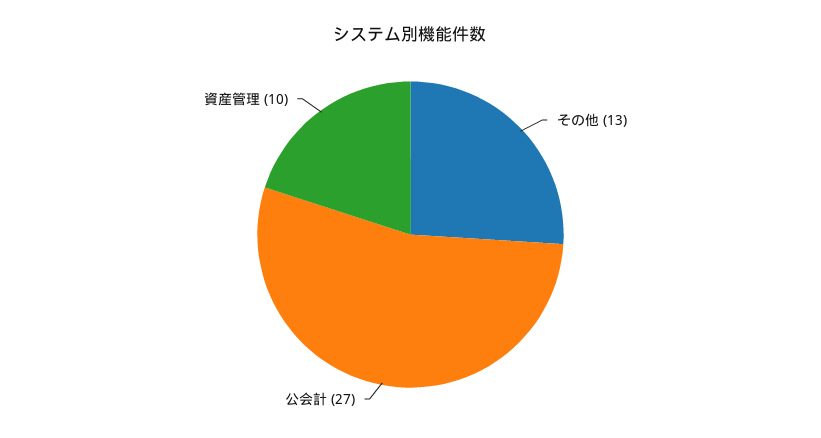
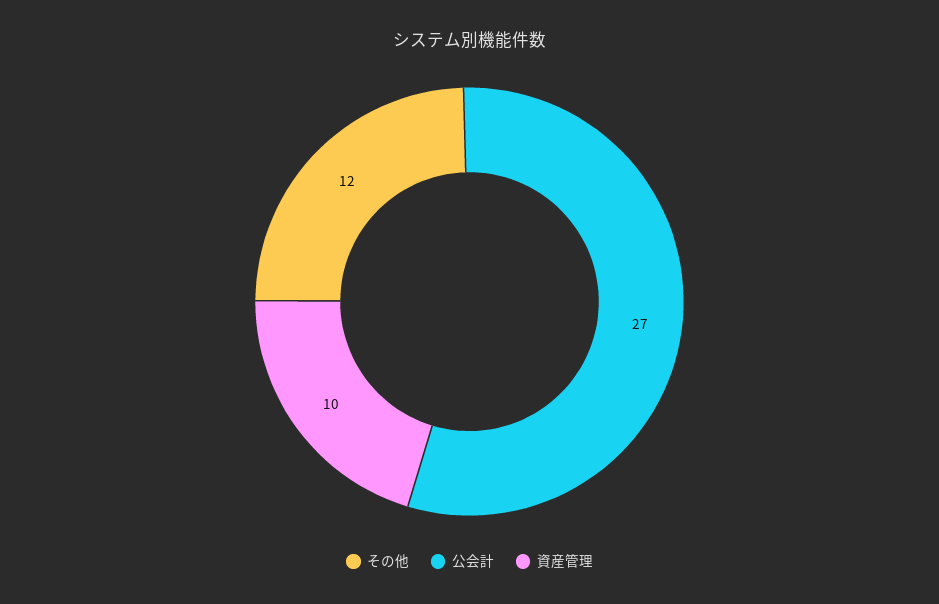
その他: 13 -> 12

